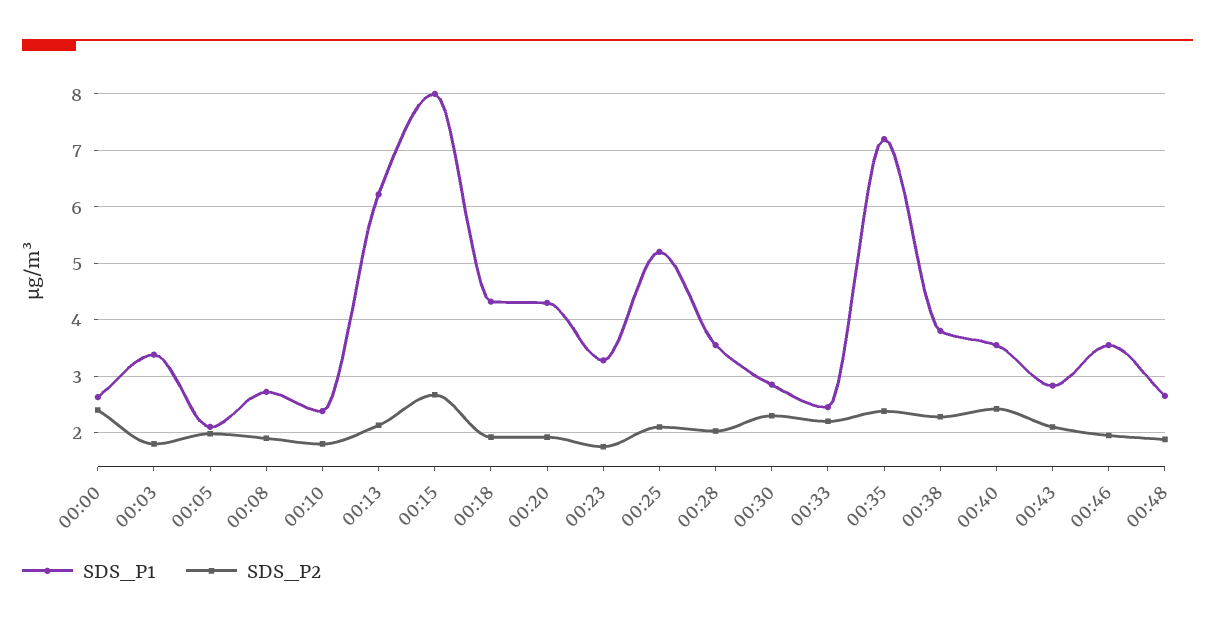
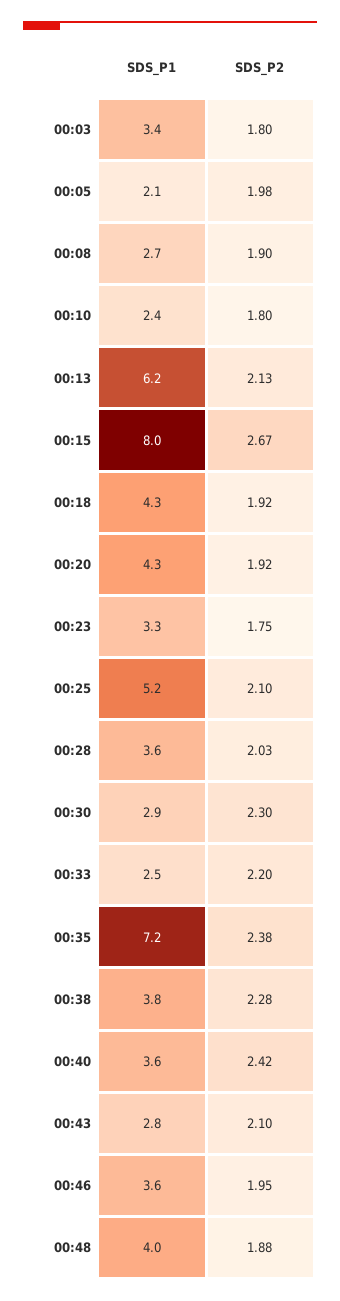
SDS_P1, 00:00: 2.6 -> none
SDS_P2, 00:00: 2.4 -> none
SDS_P1, 00:48: 2.6 -> 4

